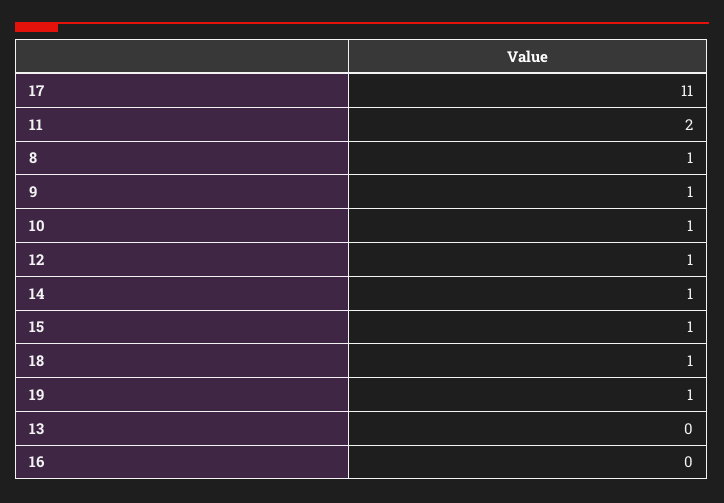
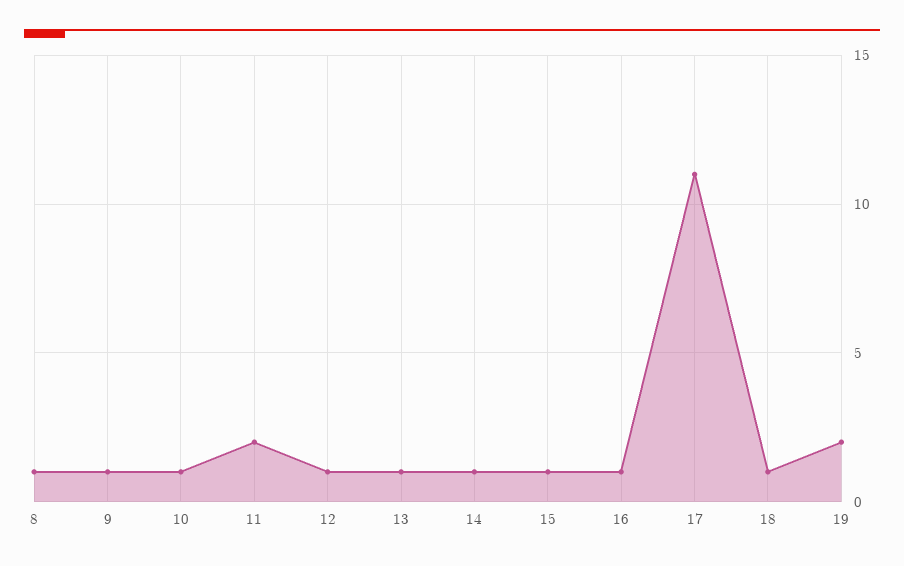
19: 1 -> 2
13: 0 -> 1
16: 0 -> 1

